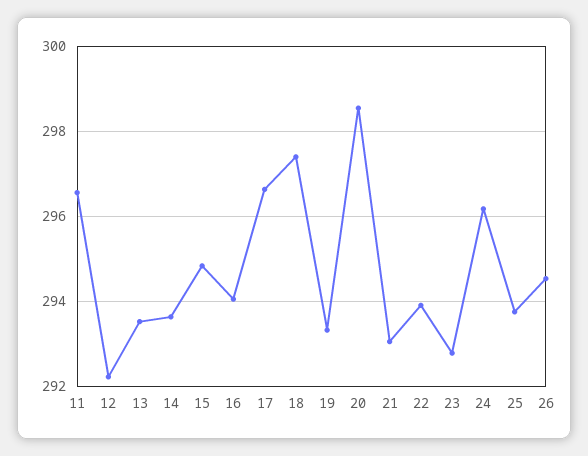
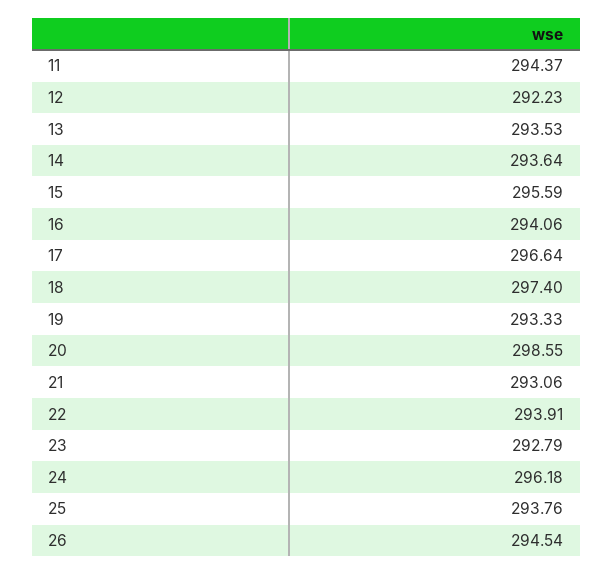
11: 296.6 -> 294.37
15: 294.8 -> 295.59

